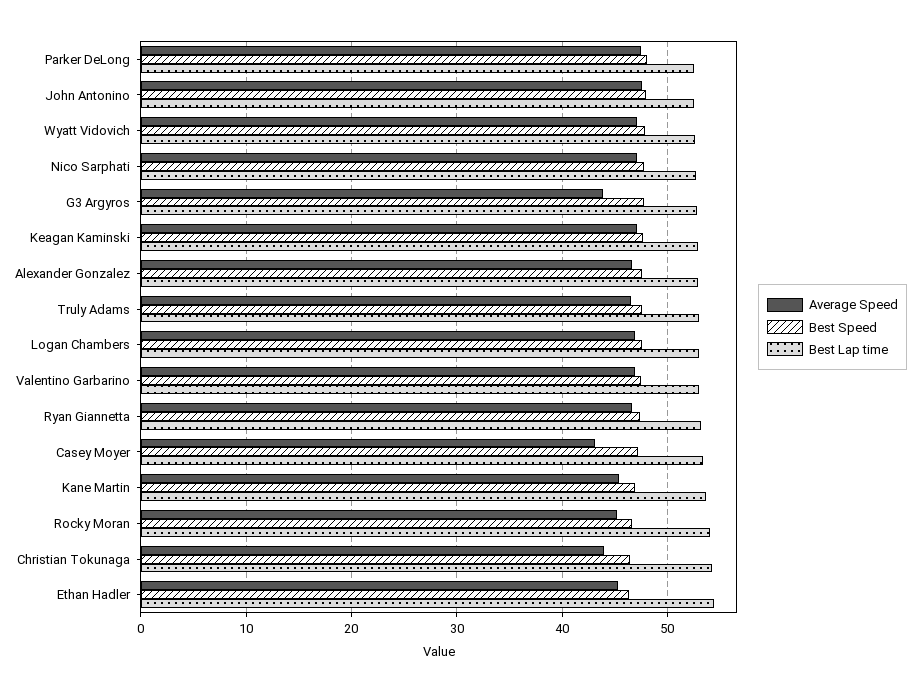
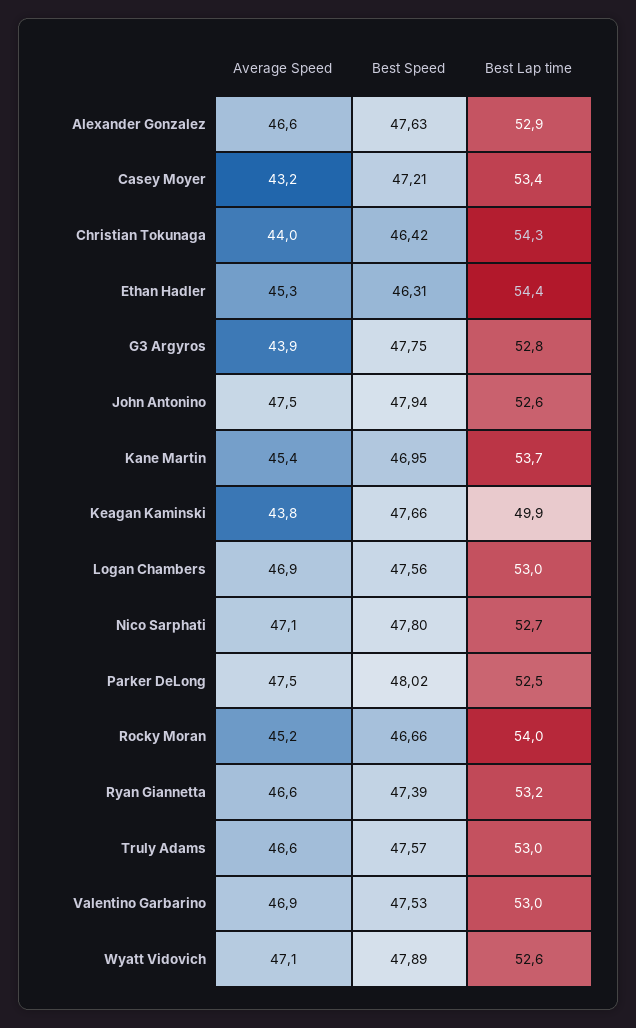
Average Speed, Keagan Kaminski: 47 -> 43.8
Best Lap time, Keagan Kaminski: 53 -> 49.9

